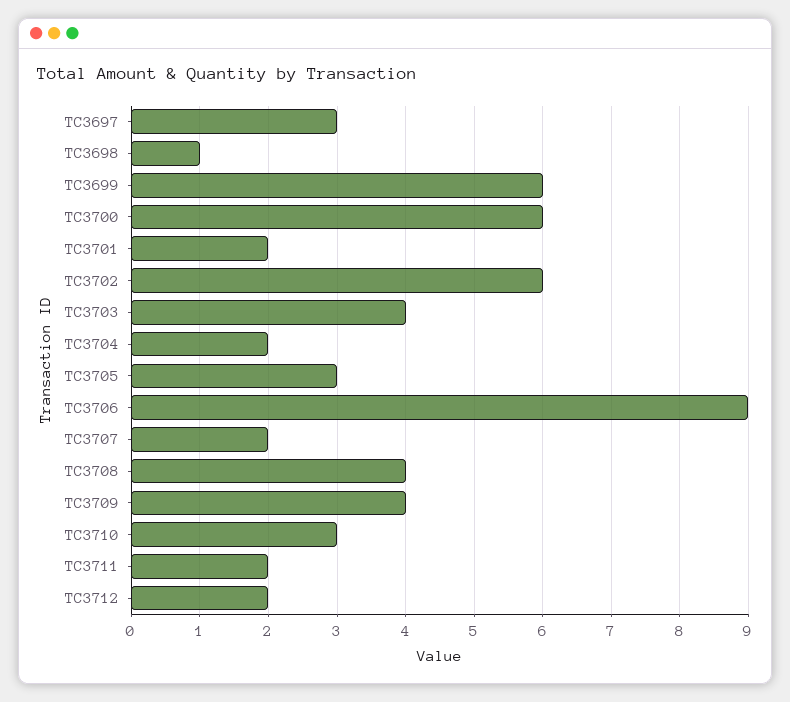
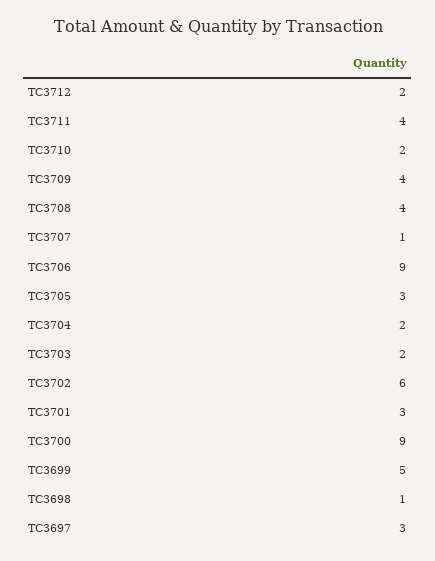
TC3699: 6 -> 5
TC3700: 6 -> 9
TC3701: 2 -> 3
TC3703: 4 -> 2
TC3707: 2 -> 1
TC3710: 3 -> 2
TC3711: 2 -> 4

